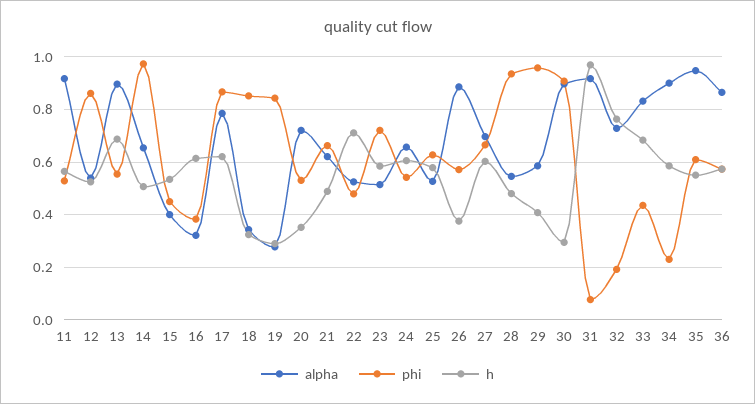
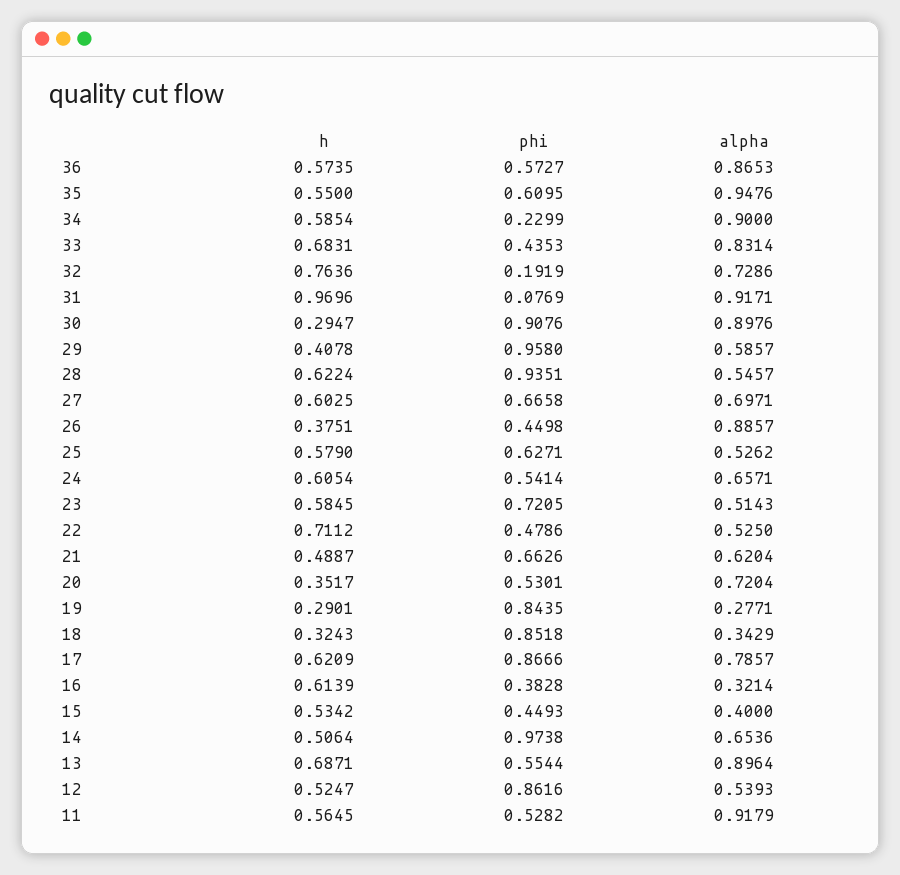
phi, 26: 0.575 -> 0.4498
h, 28: 0.475 -> 0.6224

